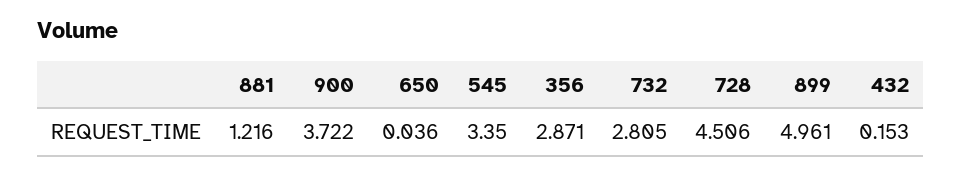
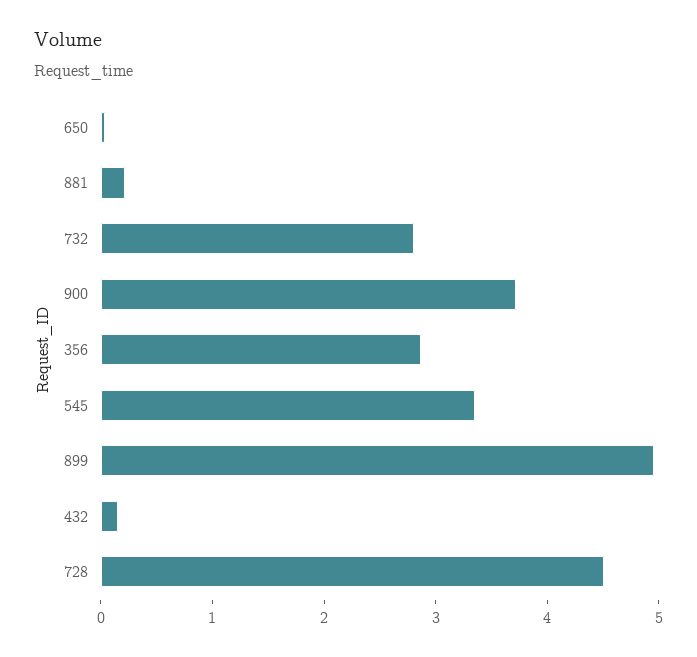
881: 1.216 -> 0.2

